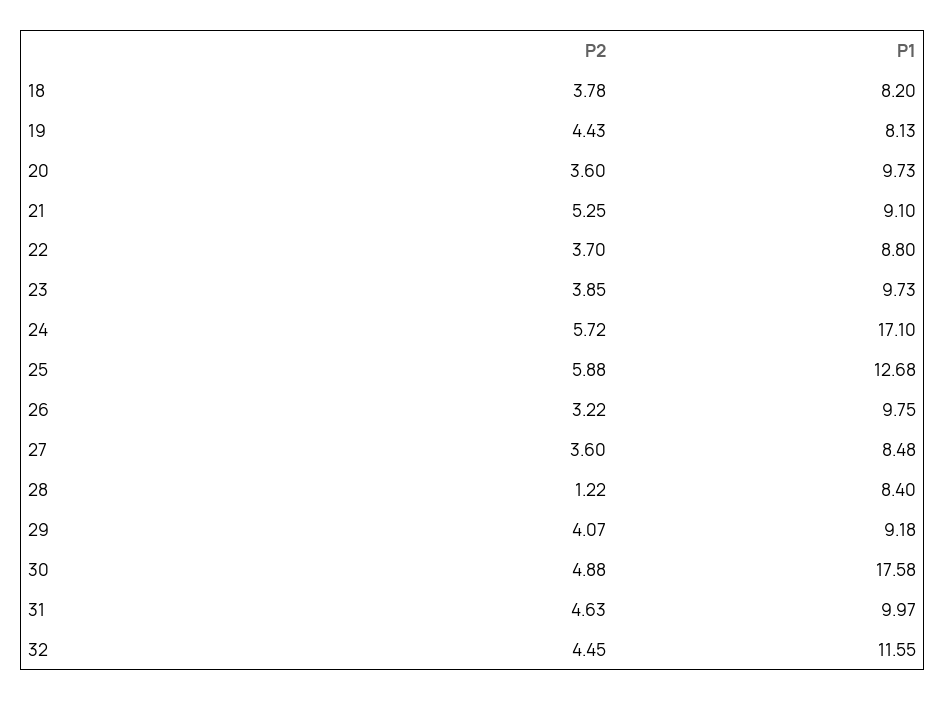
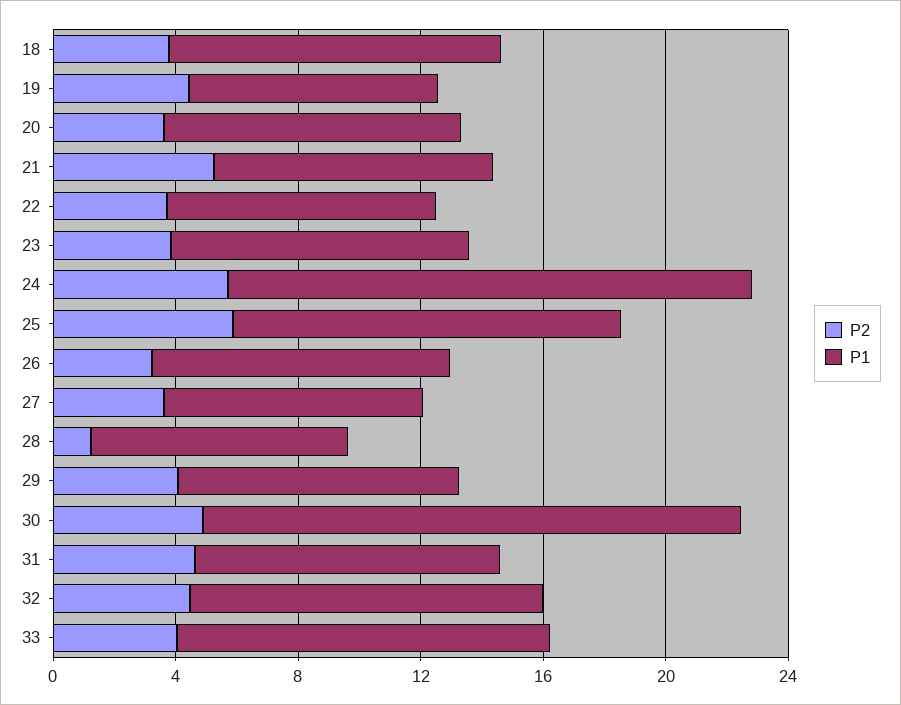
P1, 18: 8.2 -> 11
P2, 33: none -> 4
P1, 33: none -> 12

